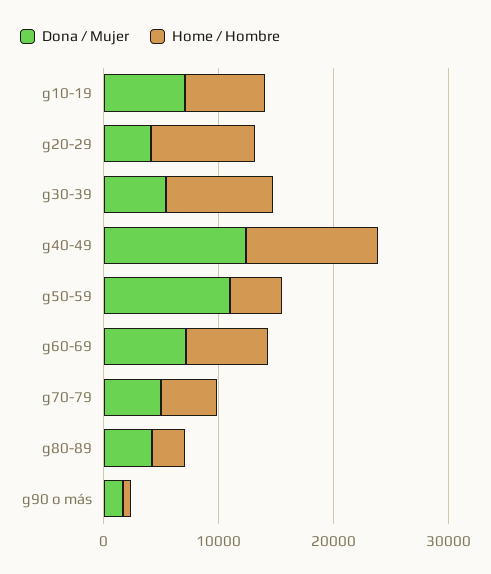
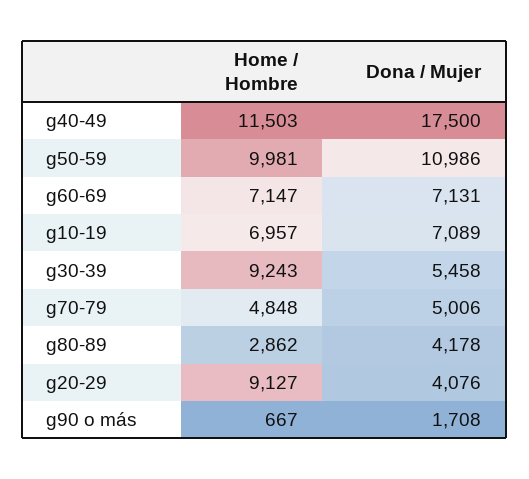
Dona / Mujer, g40-49: 12000 -> 17500
Home / Hombre, g50-59: 4000 -> 9981

